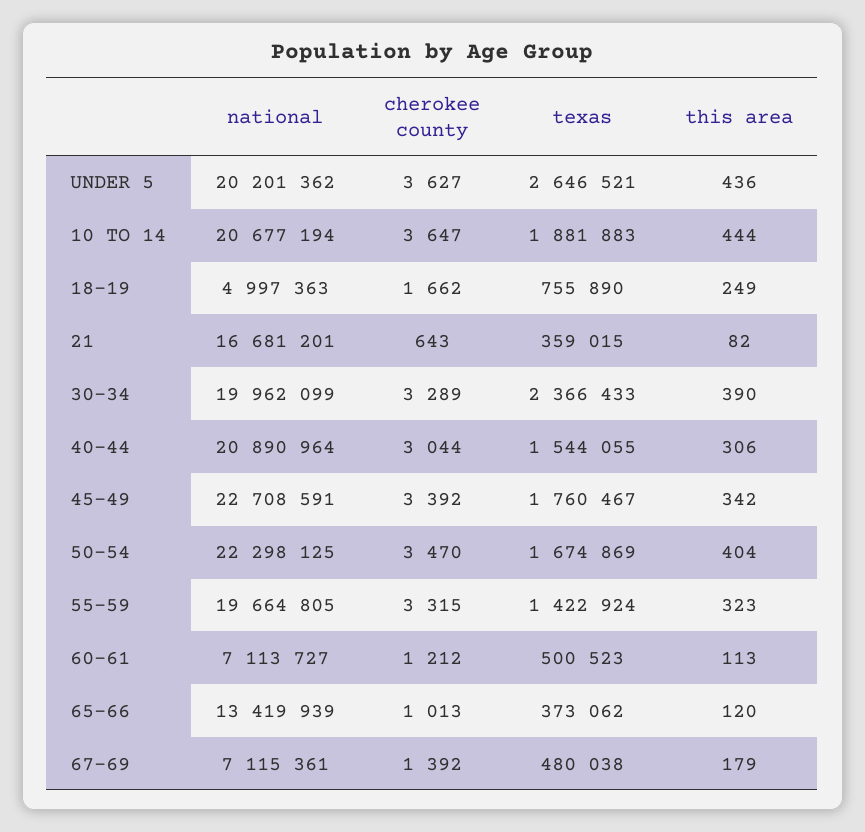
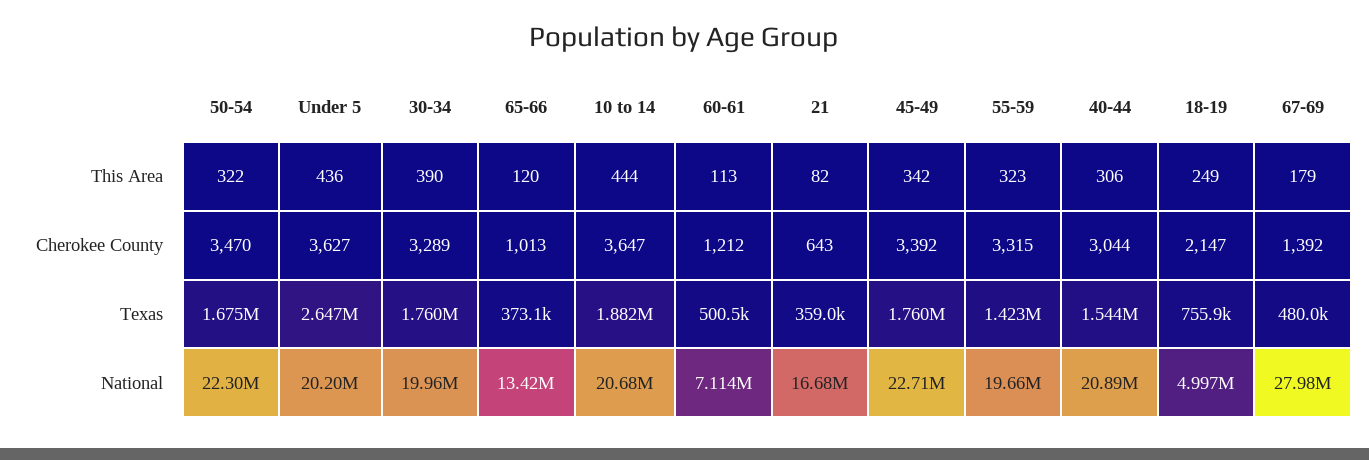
cherokee county, 18-19: 1662 -> 2147
texas, 30-34: 2366433 -> 1760000
this area, 50-54: 404 -> 322
national, 67-69: 7115361 -> 27980000

